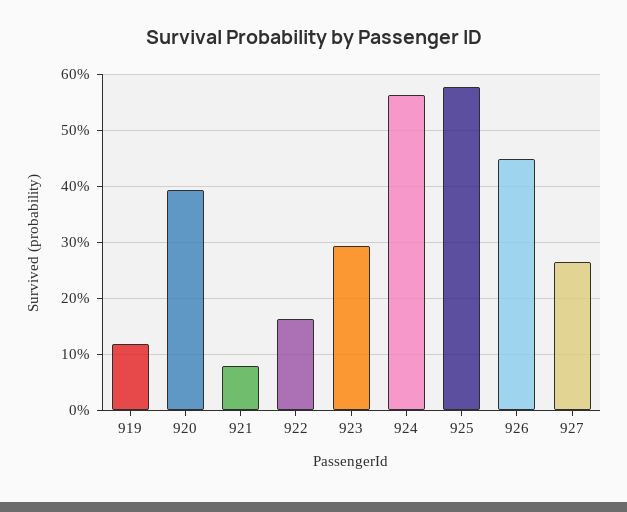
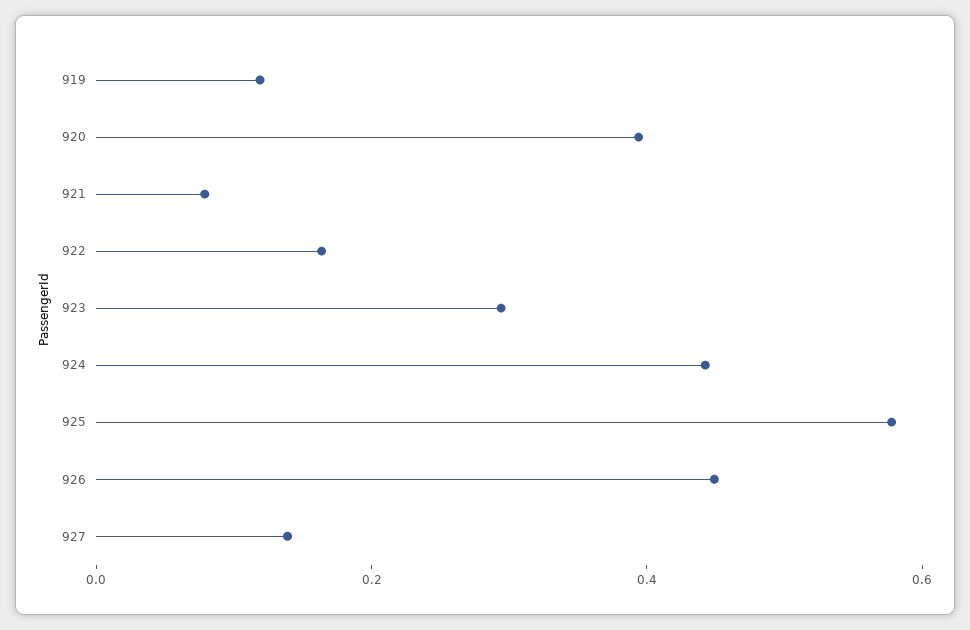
924: 0.56 -> 0.45
927: 0.26 -> 0.15

